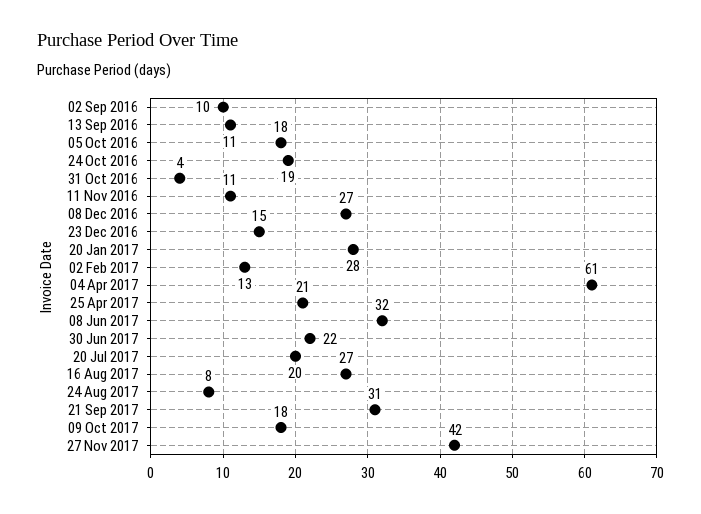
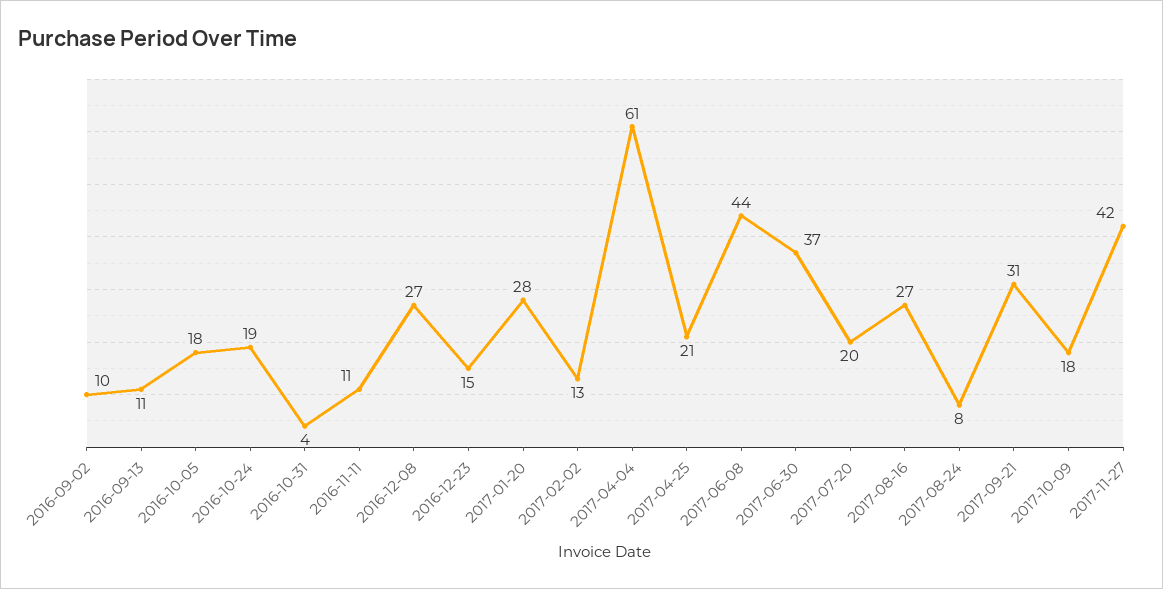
08 Jun 2017: 32 -> 44
30 Jun 2017: 22 -> 37

